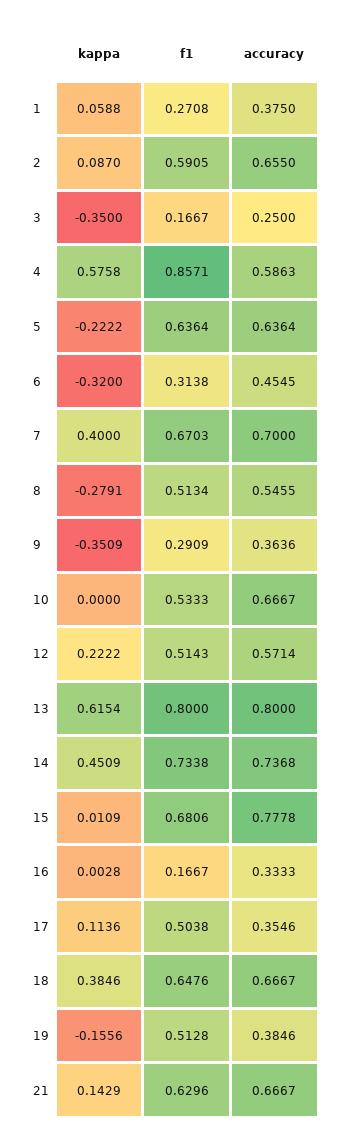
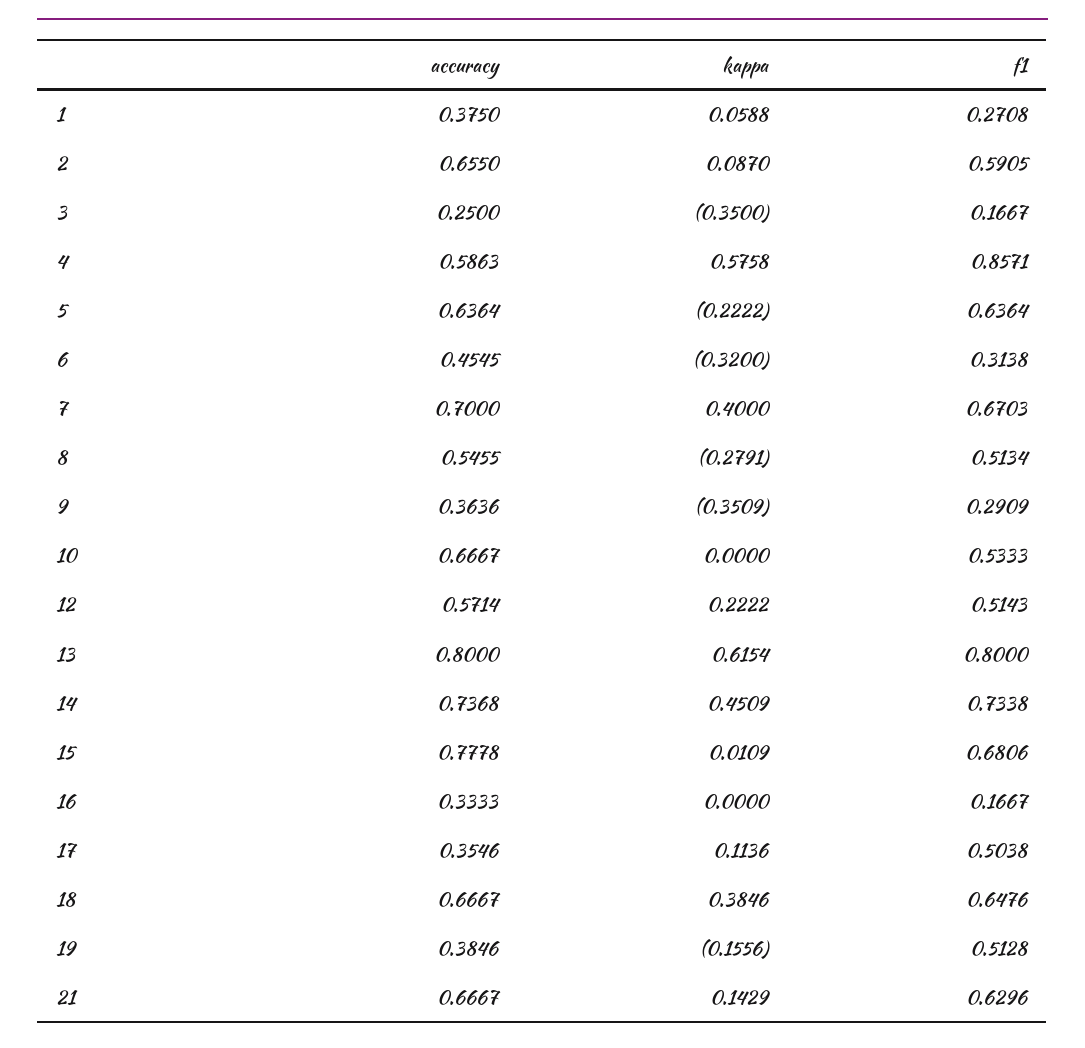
kappa, 16: 0.0028 -> 0

